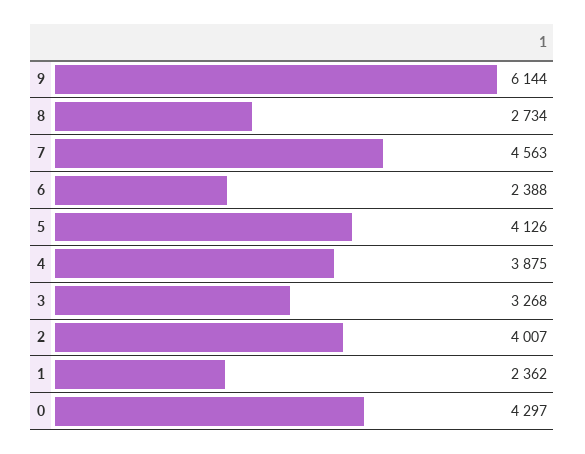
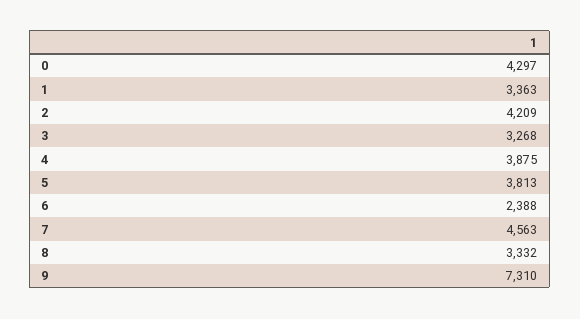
9: 6144 -> 7310
8: 2734 -> 3332
5: 4126 -> 3813
2: 4007 -> 4209
1: 2362 -> 3363

